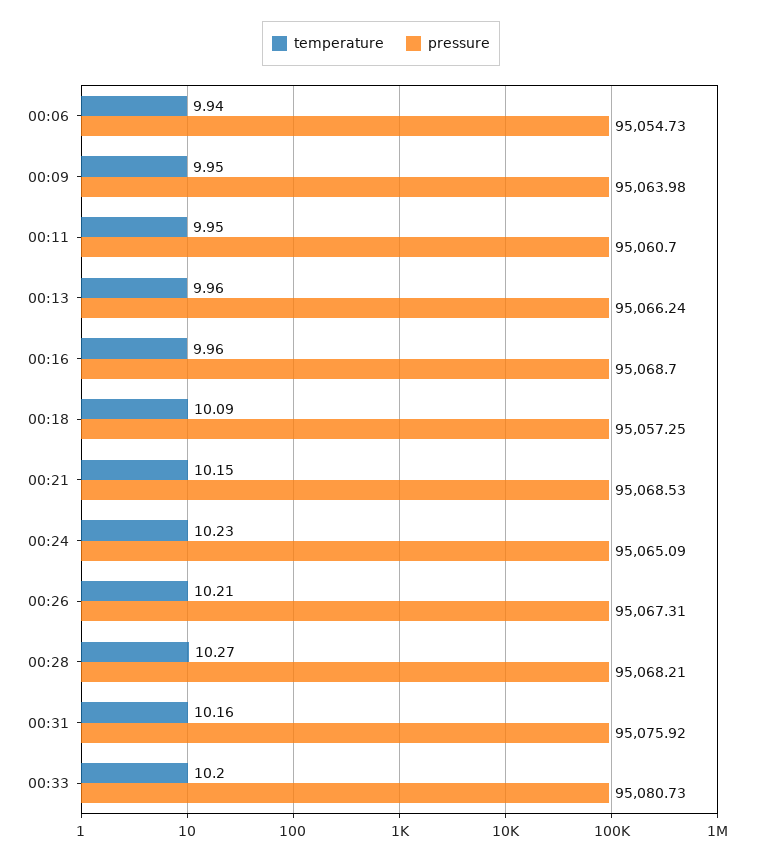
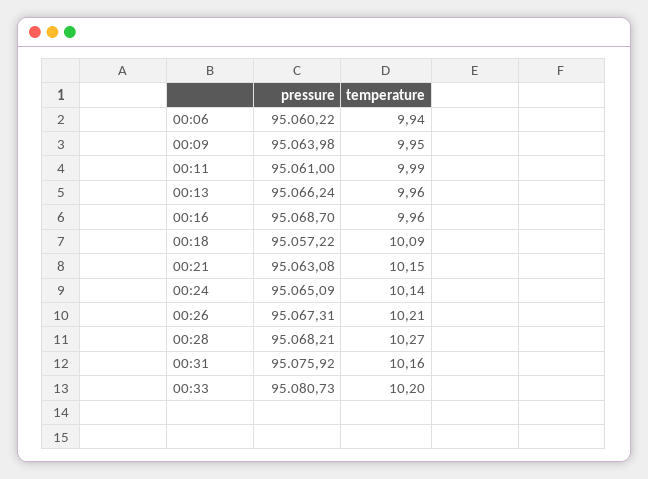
pressure, 00:06: 95054.73 -> 95060.22
temperature, 00:11: 9.95 -> 9.99
pressure, 00:11: 95060.7 -> 95061
pressure, 00:18: 95057.25 -> 95057.22
pressure, 00:21: 95068.53 -> 95063.08
temperature, 00:24: 10.23 -> 10.14

